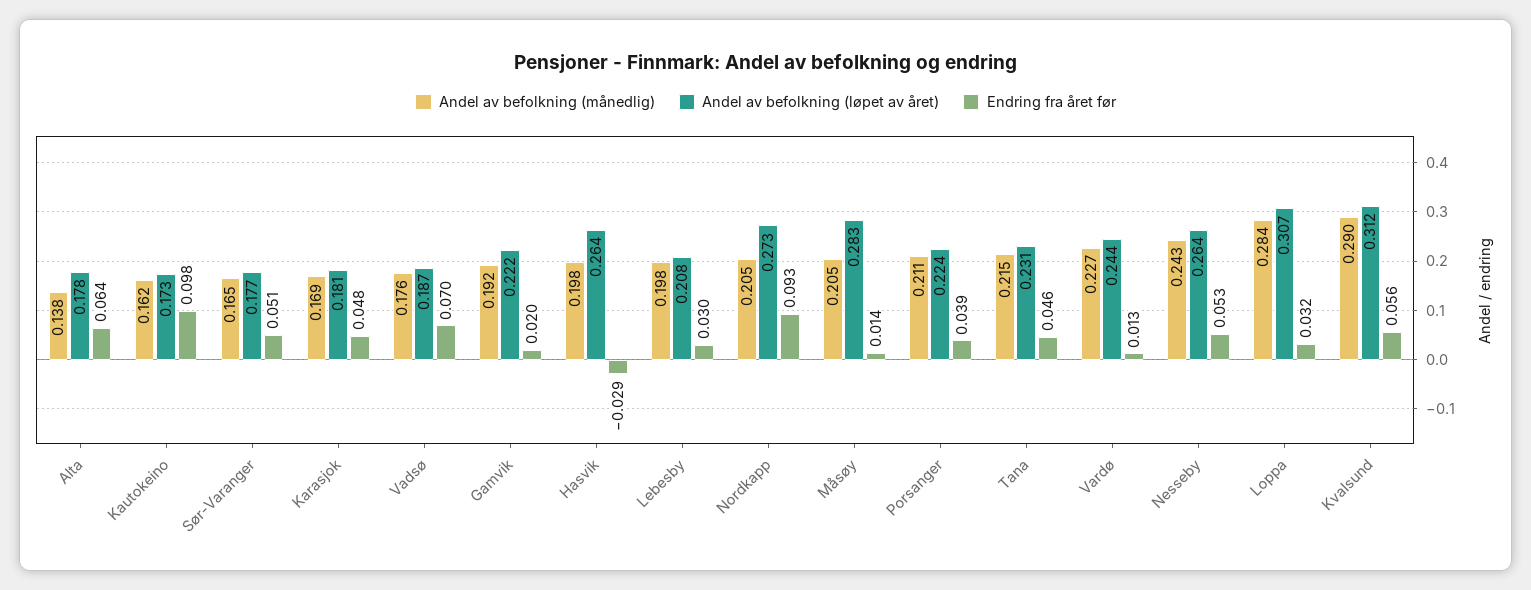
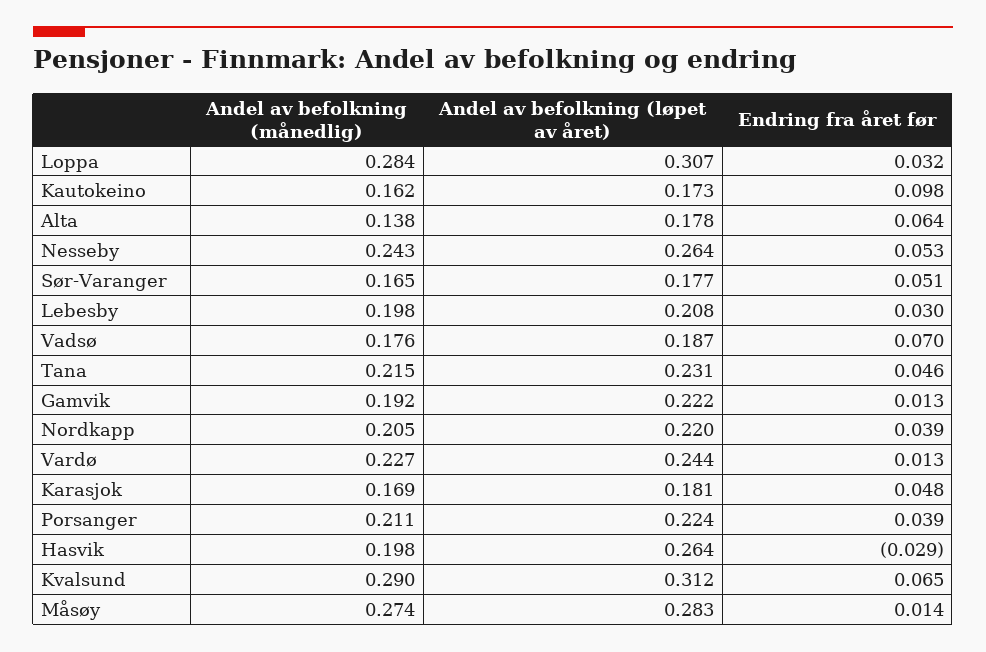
Endring fra året før, Gamvik: 0.02 -> 0.013
Andel av befolkning (løpet av året), Nordkapp: 0.273 -> 0.22
Endring fra året før, Nordkapp: 0.093 -> 0.039
Andel av befolkning (månedlig), Måsøy: 0.205 -> 0.274
Endring fra året før, Kvalsund: 0.056 -> 0.065

